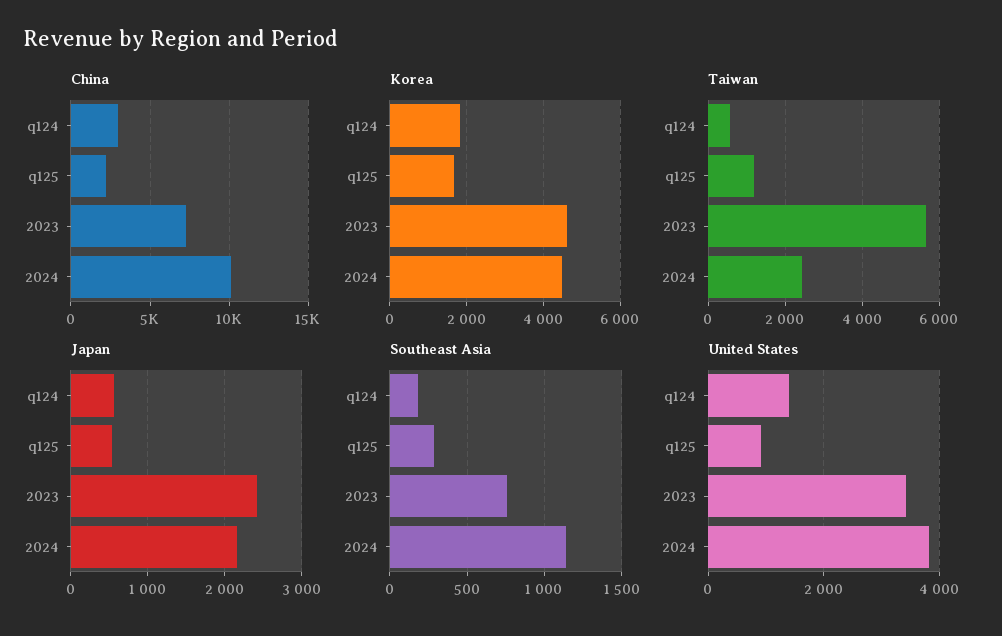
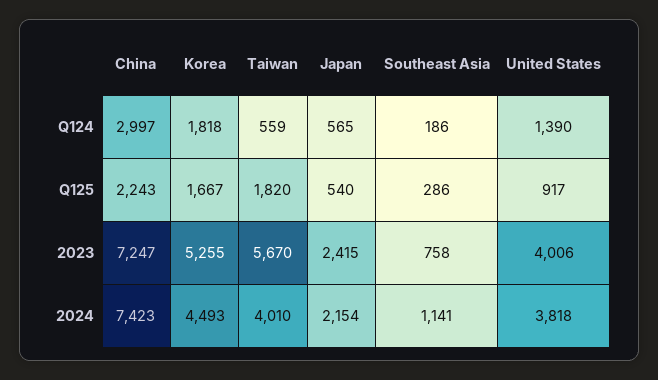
China, 2024: 10000 -> 7423
Korea, 2023: 4600 -> 5255
Taiwan, q125: 1200 -> 1820
Taiwan, 2024: 2400 -> 4010
United States, 2023: 3400 -> 4006

